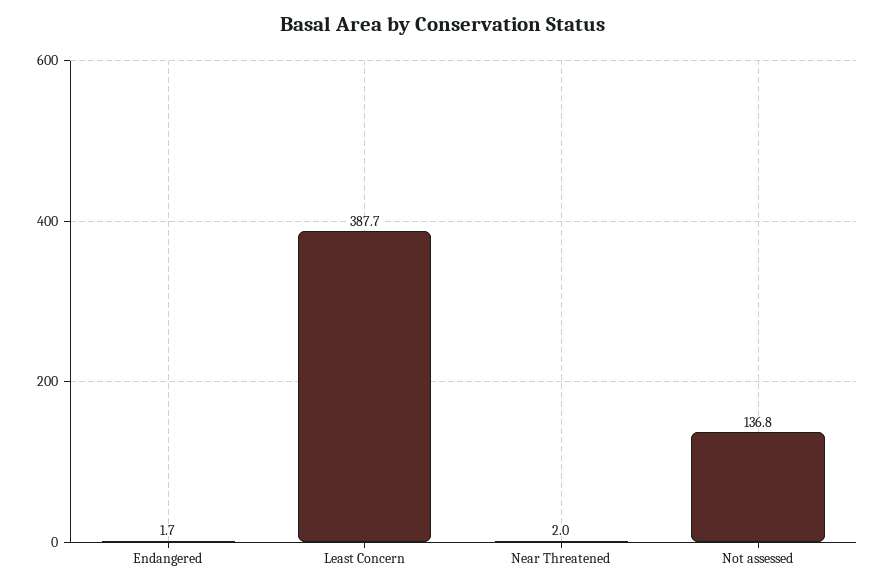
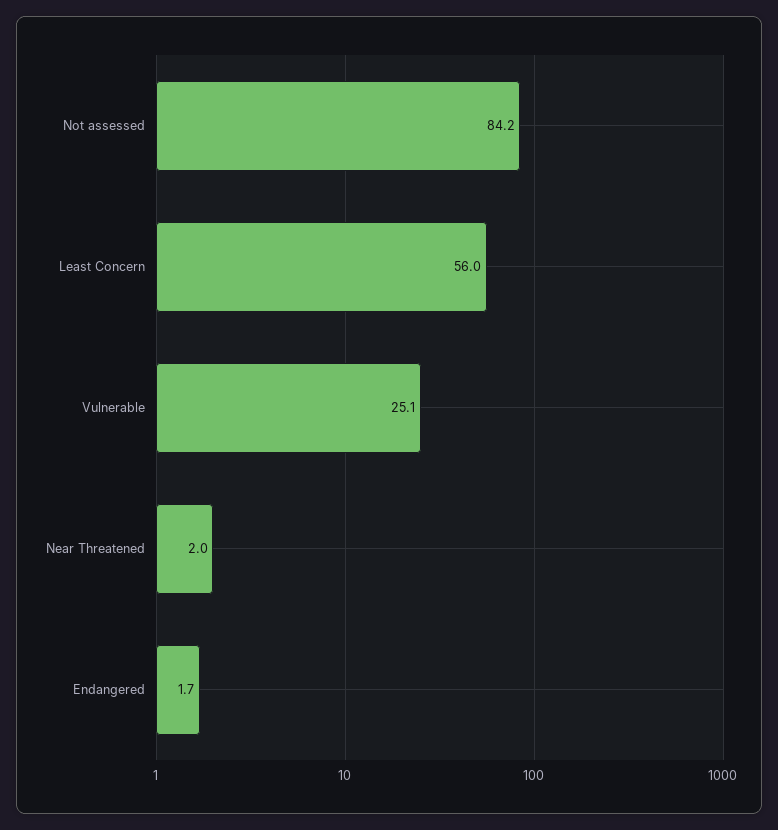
Least Concern: 387.7 -> 56
Not assessed: 136.8 -> 84.2
Vulnerable: none -> 25.1

